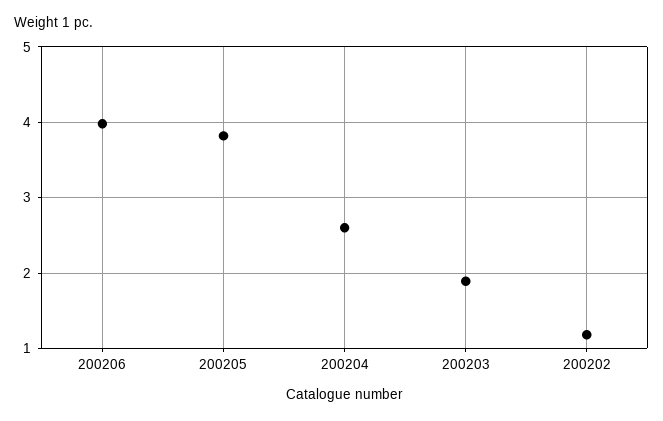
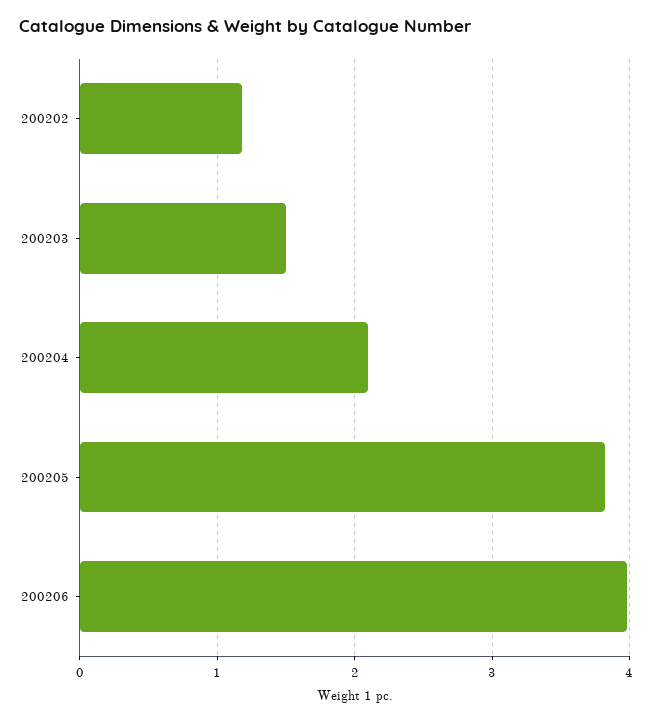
200204: 2.6 -> 2.1
200203: 1.9 -> 1.5

